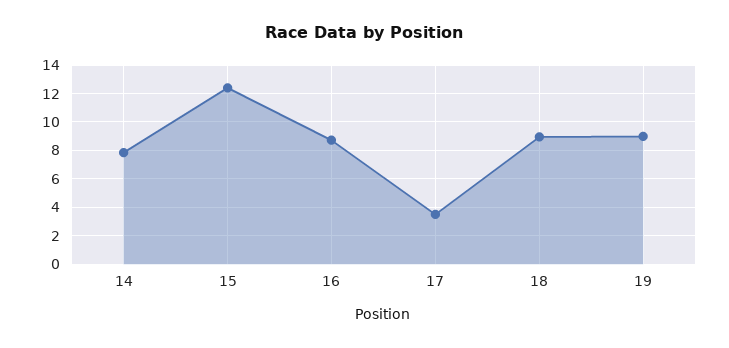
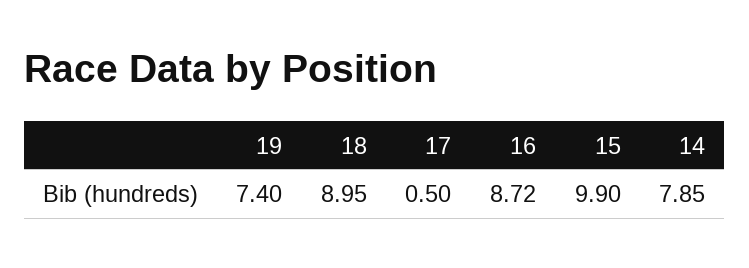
15: 12.5 -> 9.9
17: 3.5 -> 0.5
19: 9 -> 7.4

